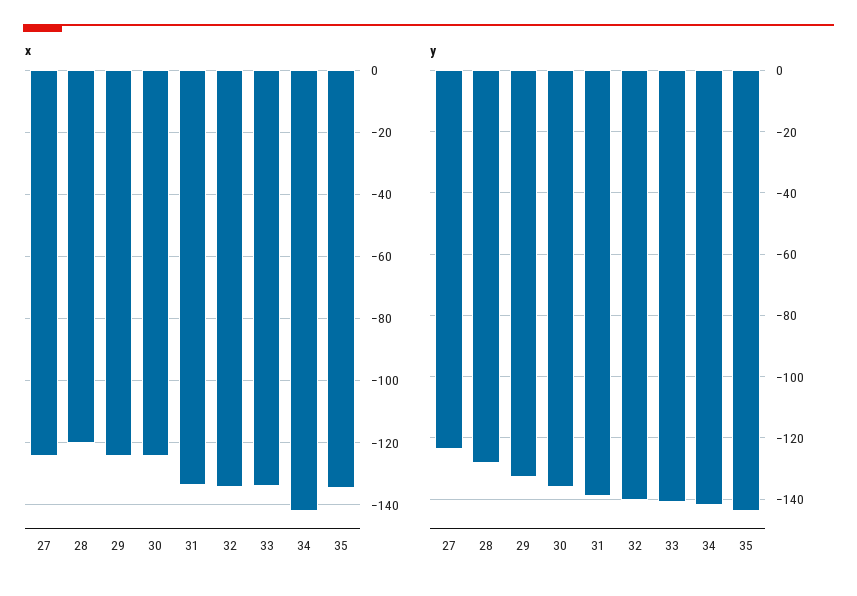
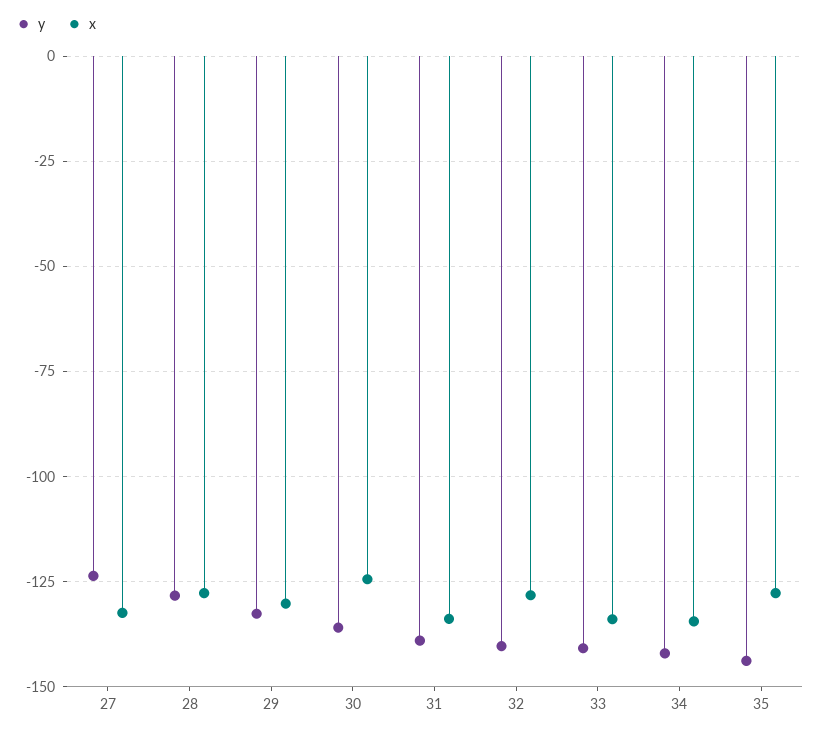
x, 27: -124 -> -132.5
x, 28: -120 -> -127.5
x, 29: -124 -> -130
x, 32: -134 -> -127.5
x, 34: -142 -> -135
x, 35: -134 -> -127.5

